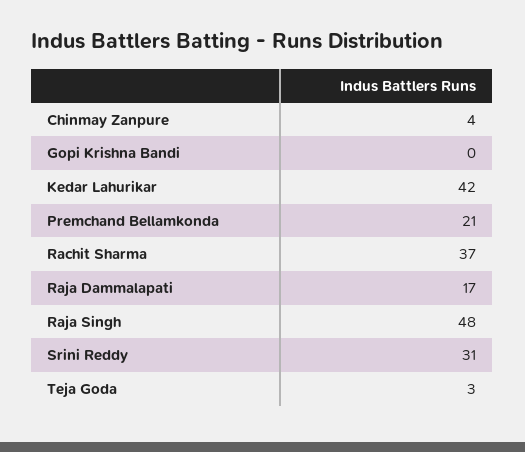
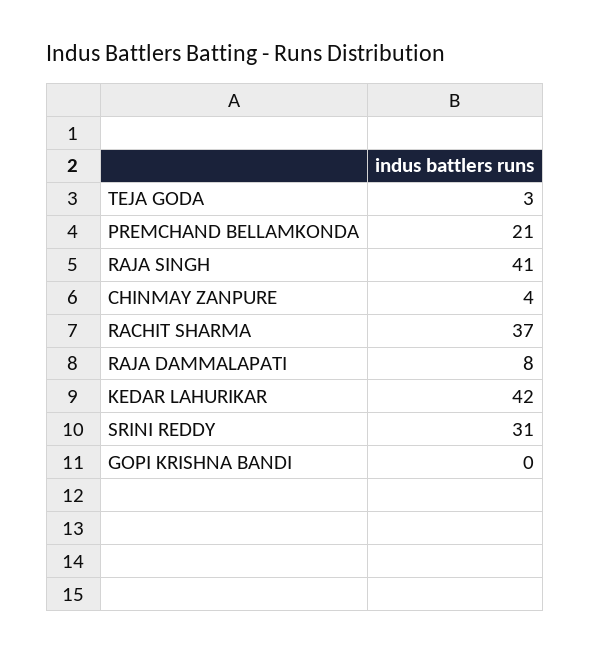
Raja Dammalapati: 17 -> 8
Raja Singh: 48 -> 41

